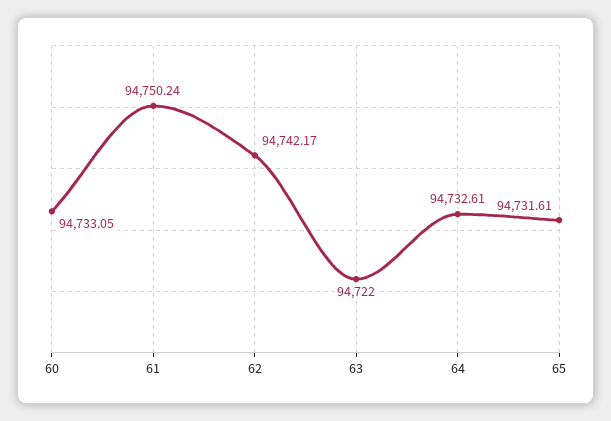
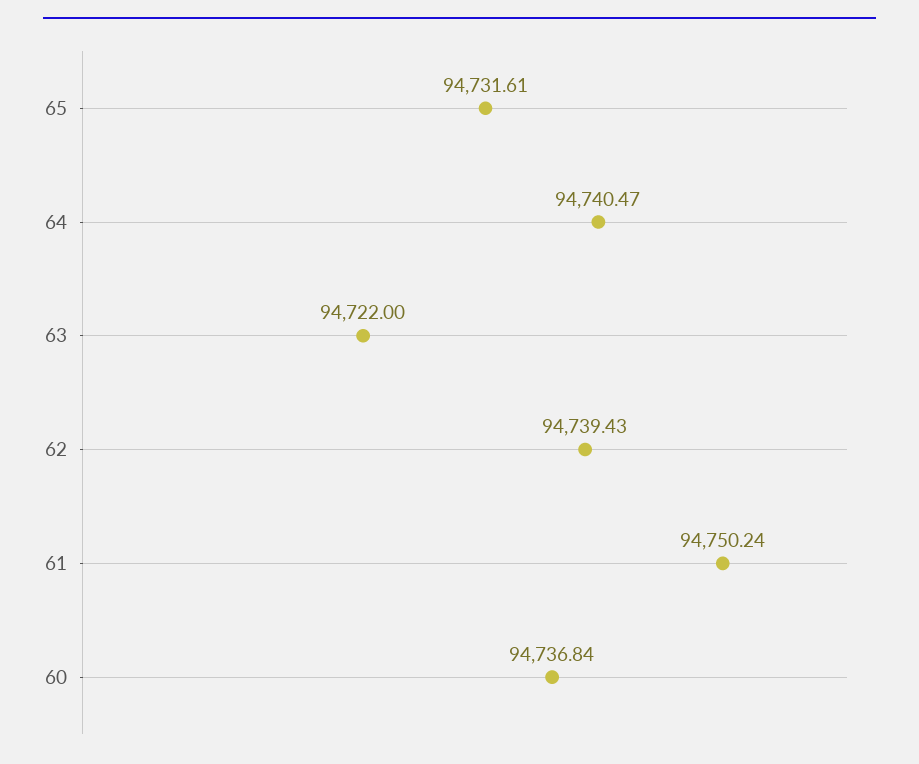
60: 94733.05 -> 94736.84
62: 94742.17 -> 94739.43
64: 94732.61 -> 94740.47

